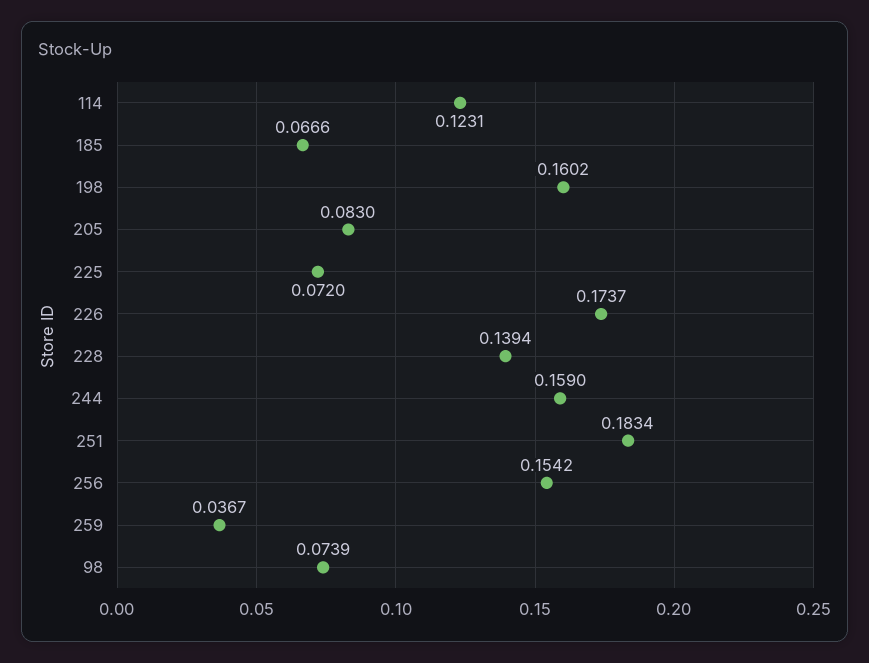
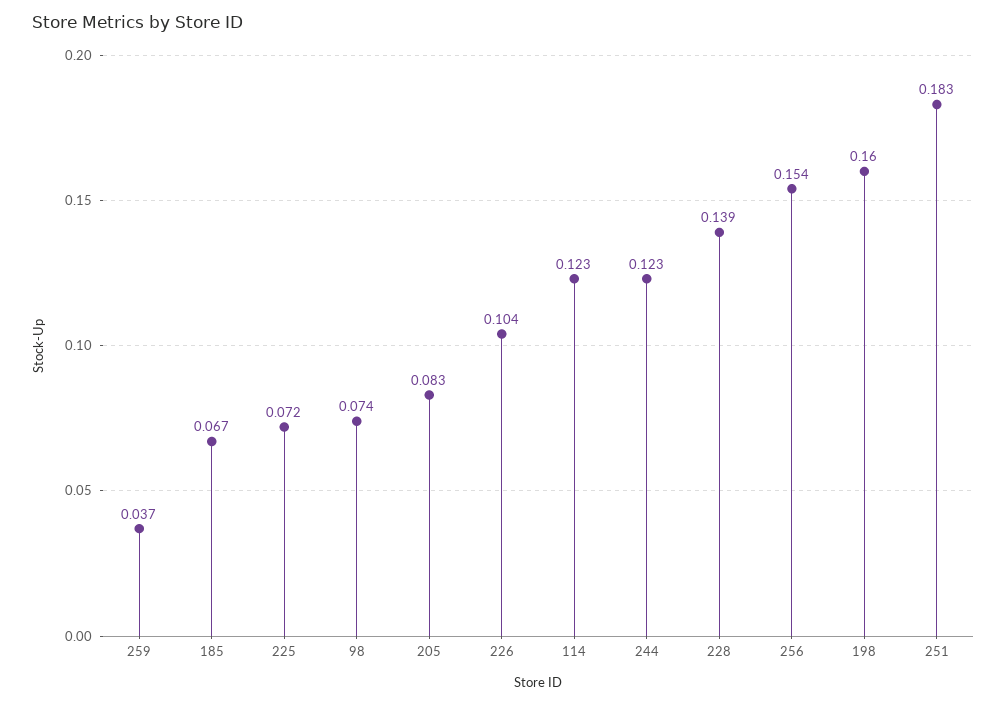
226: 0.1737 -> 0.104
244: 0.159 -> 0.123

